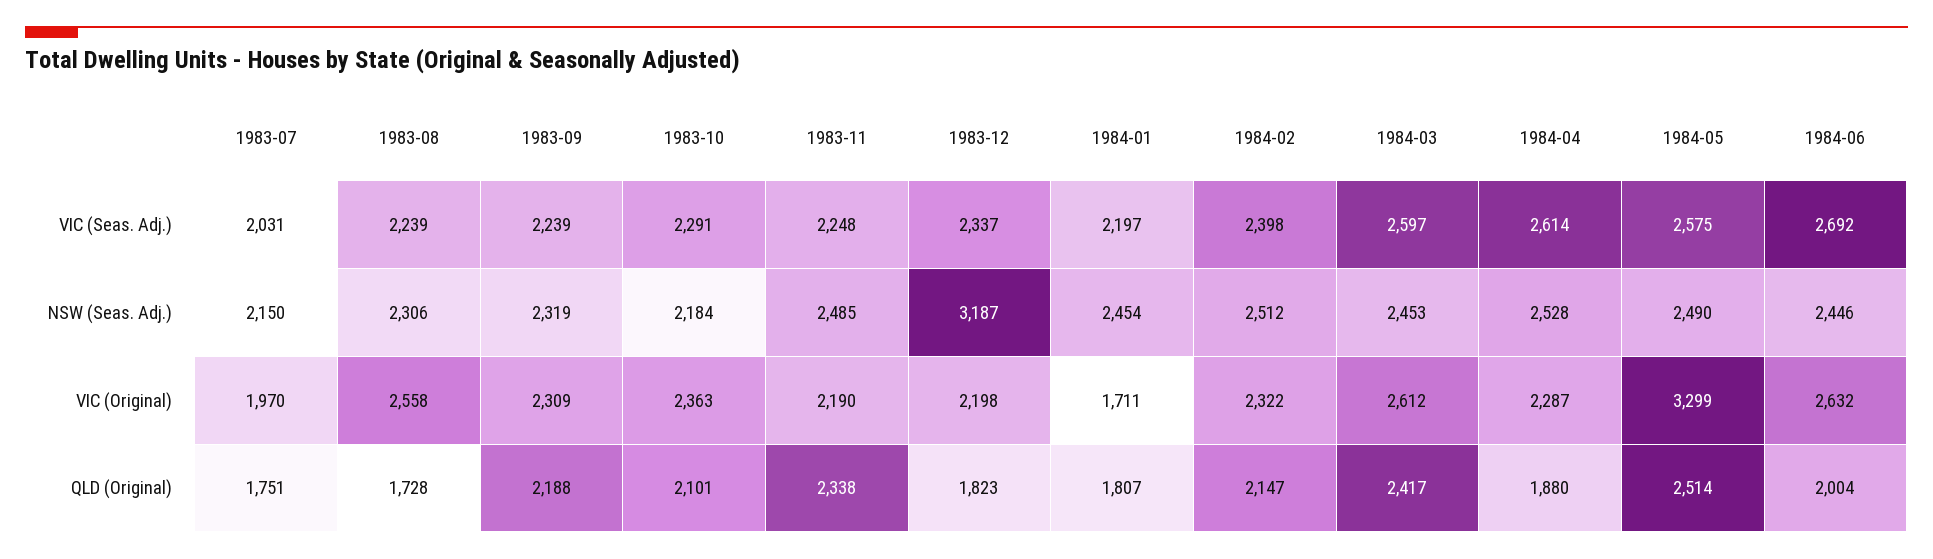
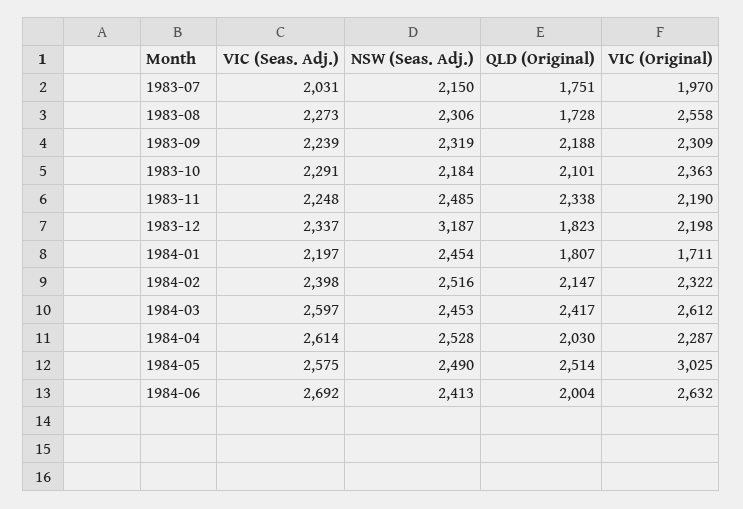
1983-08, VIC (Seas. Adj.): 2239 -> 2273
1984-02, NSW (Seas. Adj.): 2512 -> 2516
1984-06, NSW (Seas. Adj.): 2446 -> 2413
1984-05, VIC (Original): 3299 -> 3025
1984-04, QLD (Original): 1880 -> 2030

